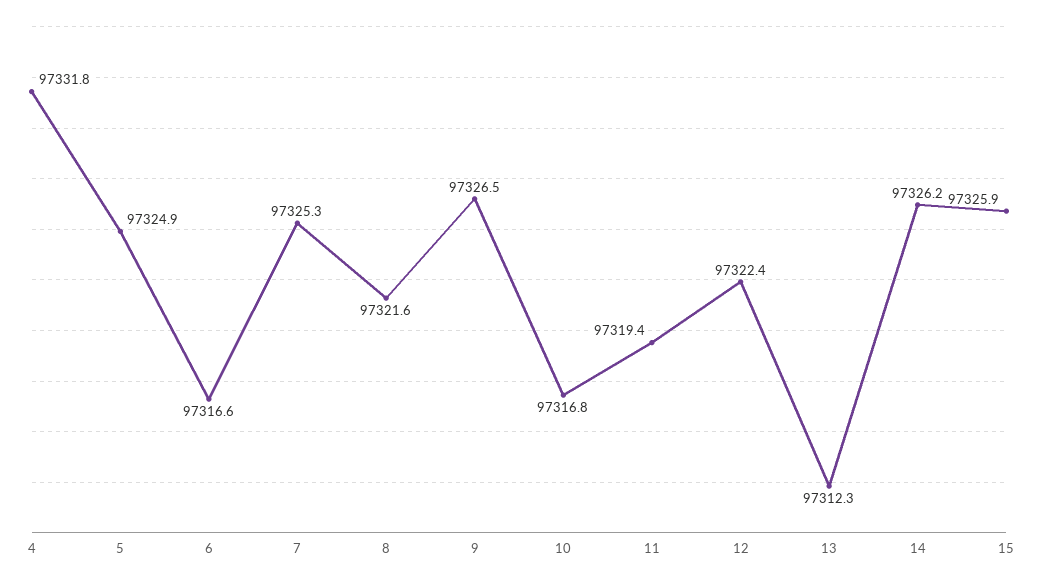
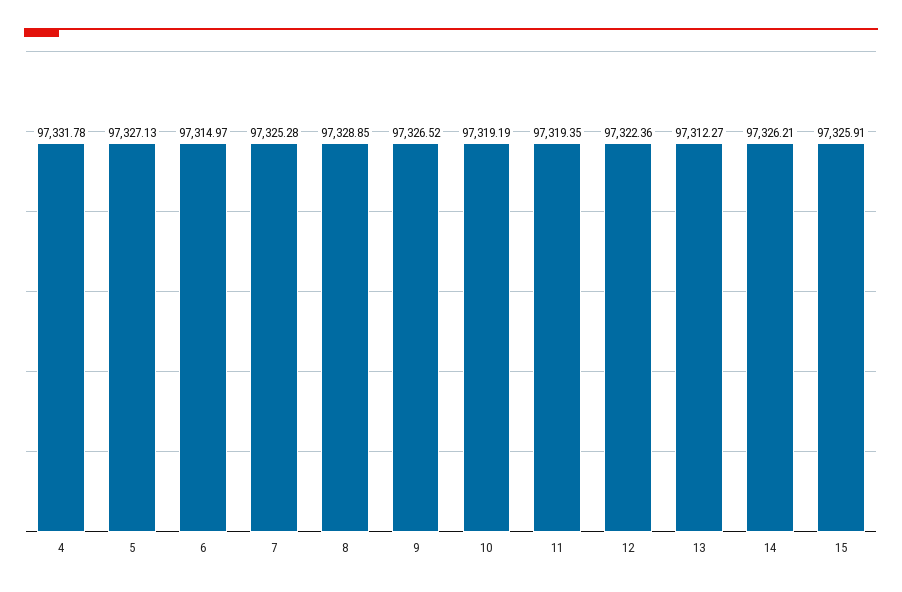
5: 97324.9 -> 97327.13
6: 97316.6 -> 97314.97
8: 97321.6 -> 97328.85
10: 97316.8 -> 97319.19

